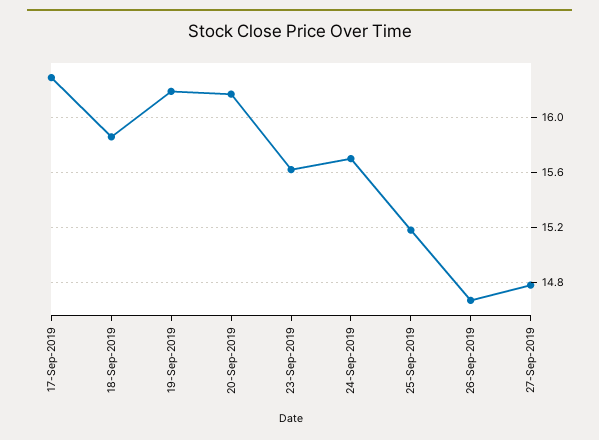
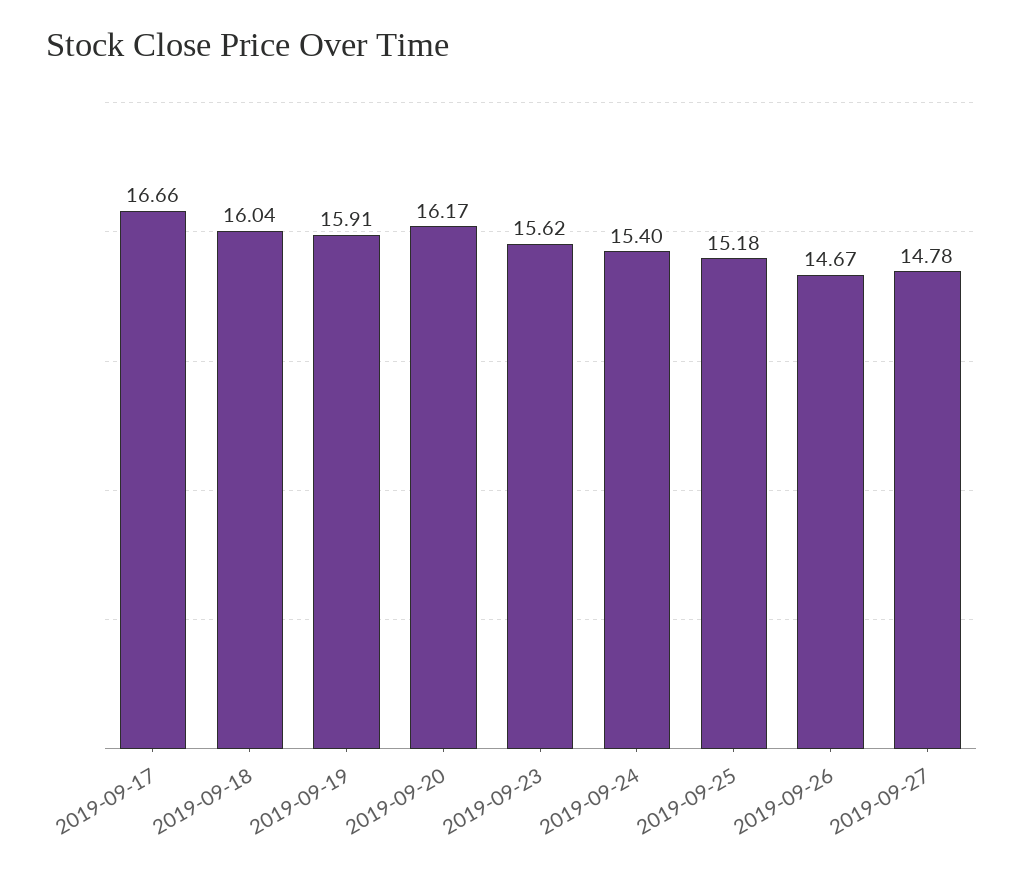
17-Sep-2019: 16.3 -> 16.66
18-Sep-2019: 15.85 -> 16.04
19-Sep-2019: 16.2 -> 15.91
24-Sep-2019: 15.7 -> 15.4

